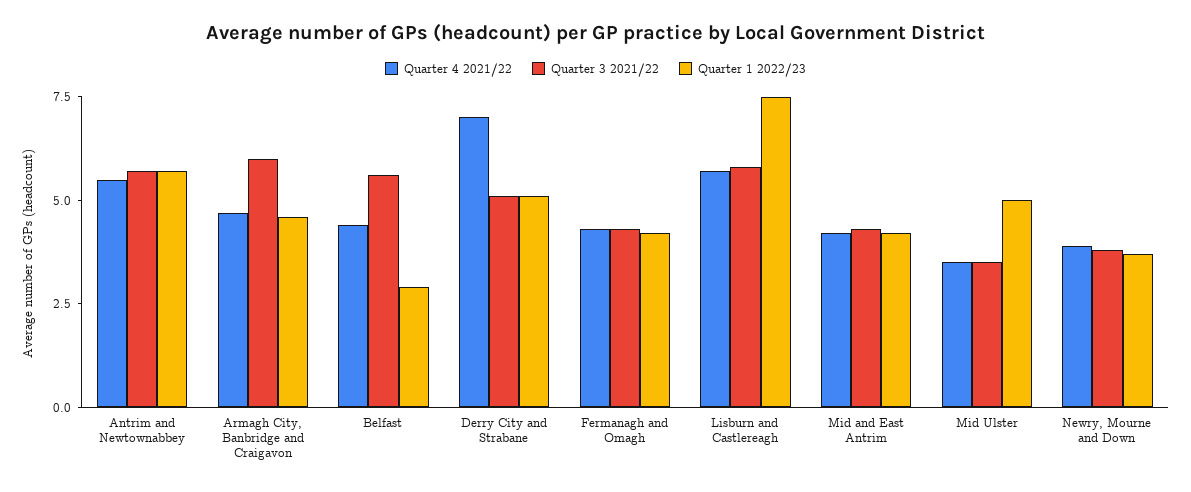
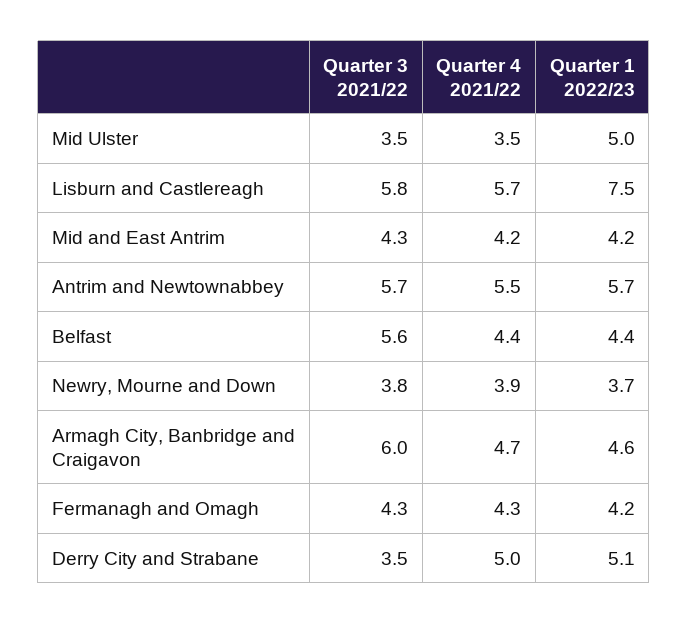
Quarter 1 2022/23, Belfast: 3 -> 4.4
Quarter 4 2021/22, Derry City and Strabane: 7 -> 5
Quarter 3 2021/22, Derry City and Strabane: 5 -> 3.5

